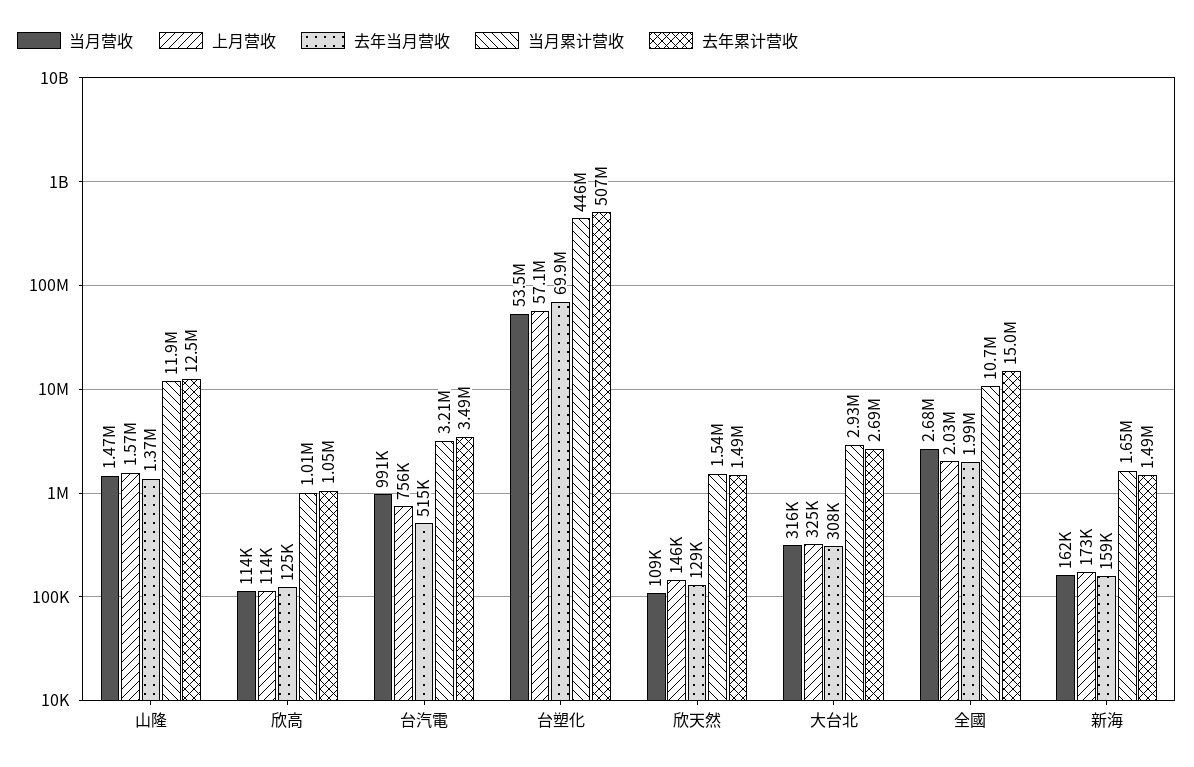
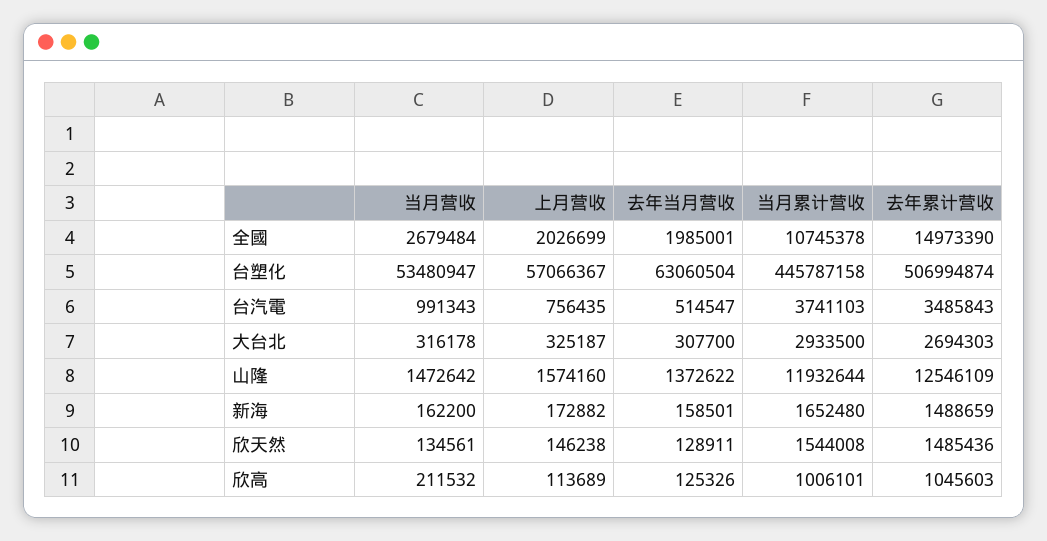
当月营收, 欣高: 114000 -> 211532
当月累计营收, 台汽電: 3210000 -> 3741103
去年当月营收, 台塑化: 69900000 -> 63060504
当月营收, 欣天然: 109000 -> 134561

